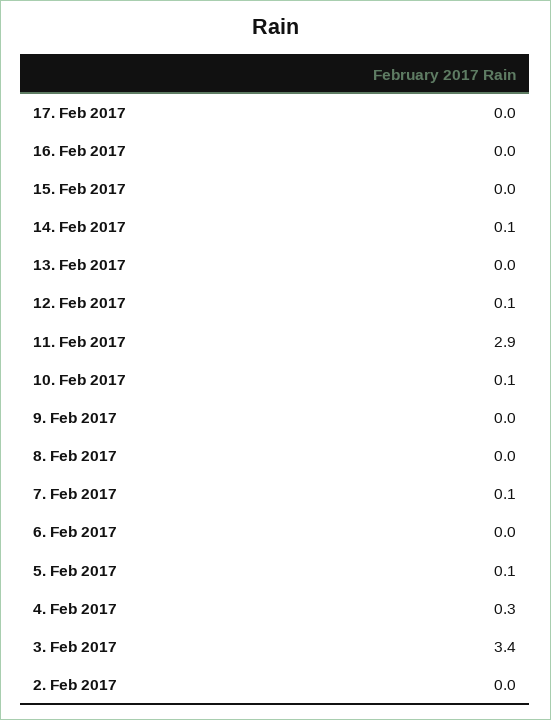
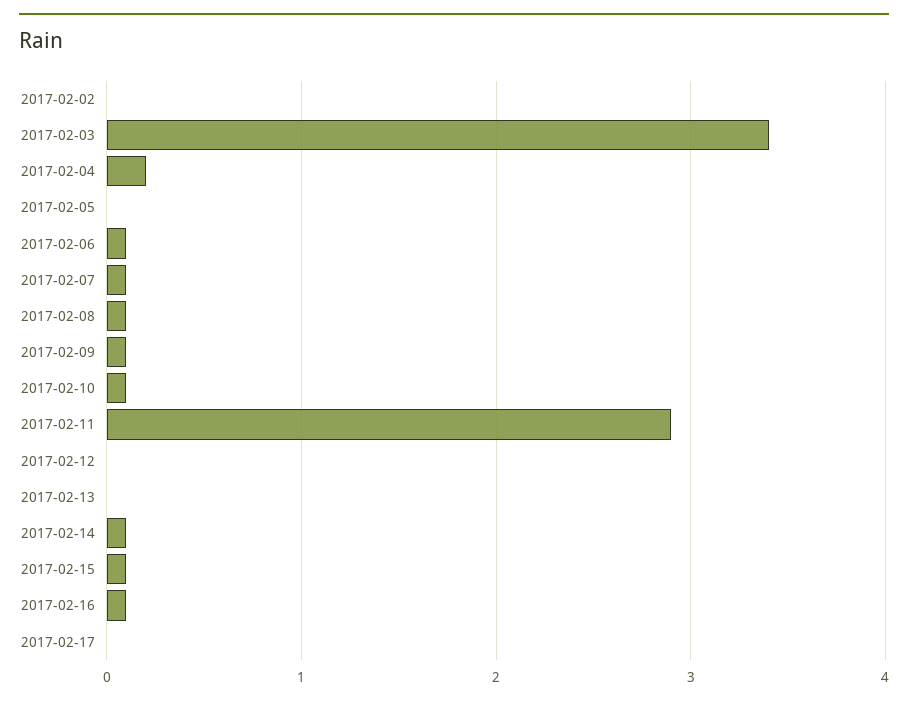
16. Feb 2017: 0 -> 0.1
15. Feb 2017: 0 -> 0.1
12. Feb 2017: 0.1 -> 0
9. Feb 2017: 0 -> 0.1
8. Feb 2017: 0 -> 0.1
6. Feb 2017: 0 -> 0.1
5. Feb 2017: 0.1 -> 0
4. Feb 2017: 0.3 -> 0.2

